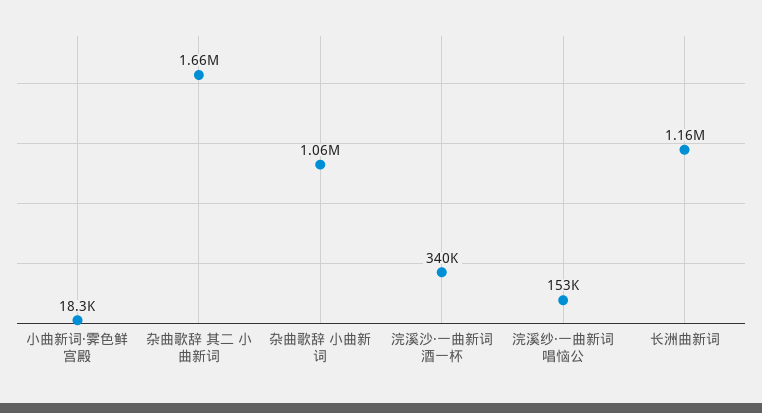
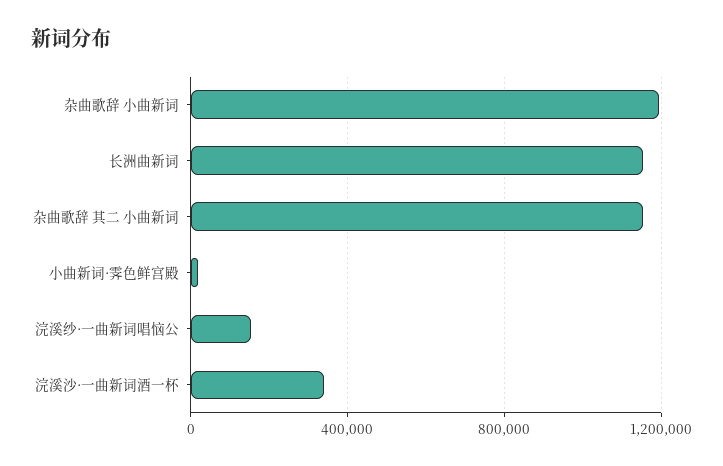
杂曲歌辞 其二 小曲新词: 1660000 -> 1150000
杂曲歌辞 小曲新词: 1060000 -> 1200000

